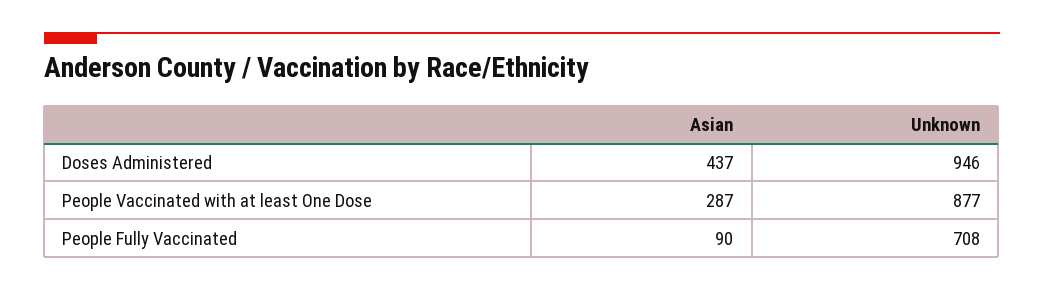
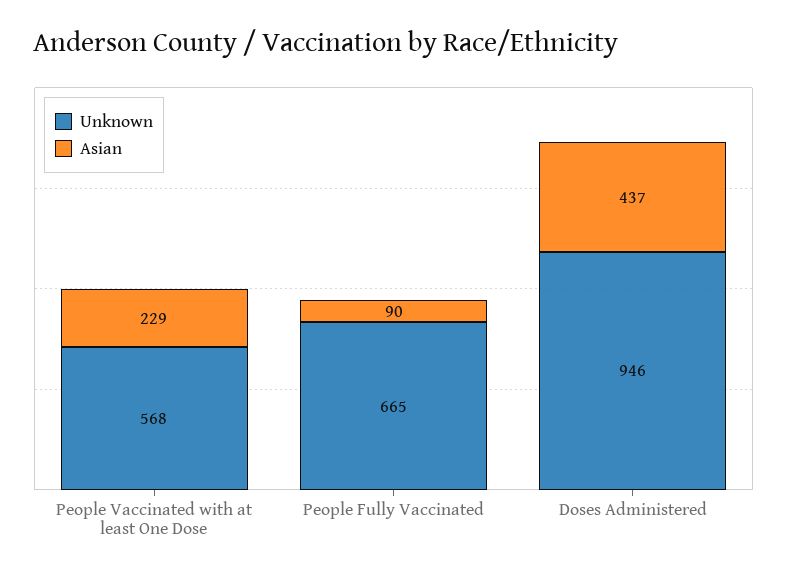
Asian, People Vaccinated with at least One Dose: 287 -> 229
Unknown, People Vaccinated with at least One Dose: 877 -> 568
Unknown, People Fully Vaccinated: 708 -> 665

